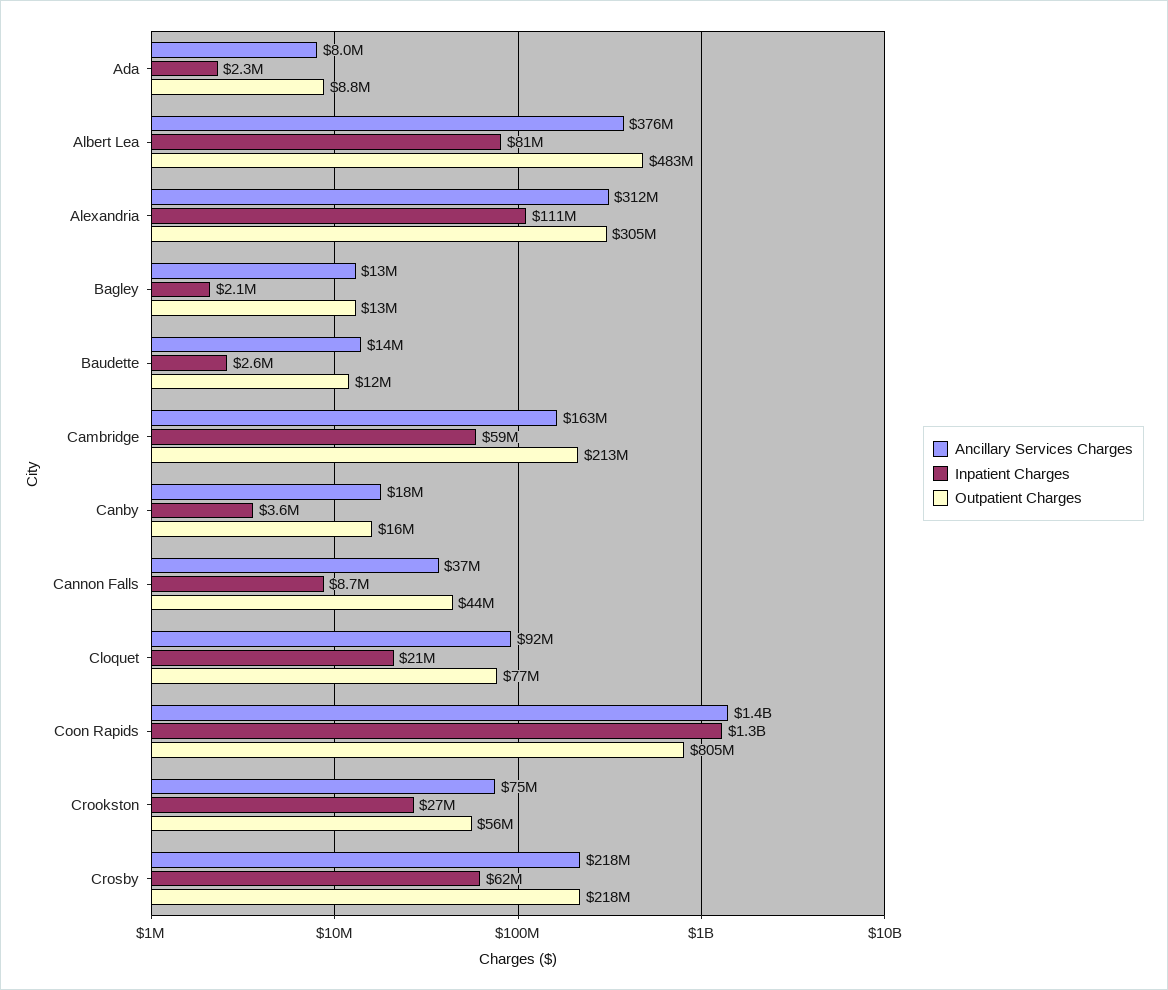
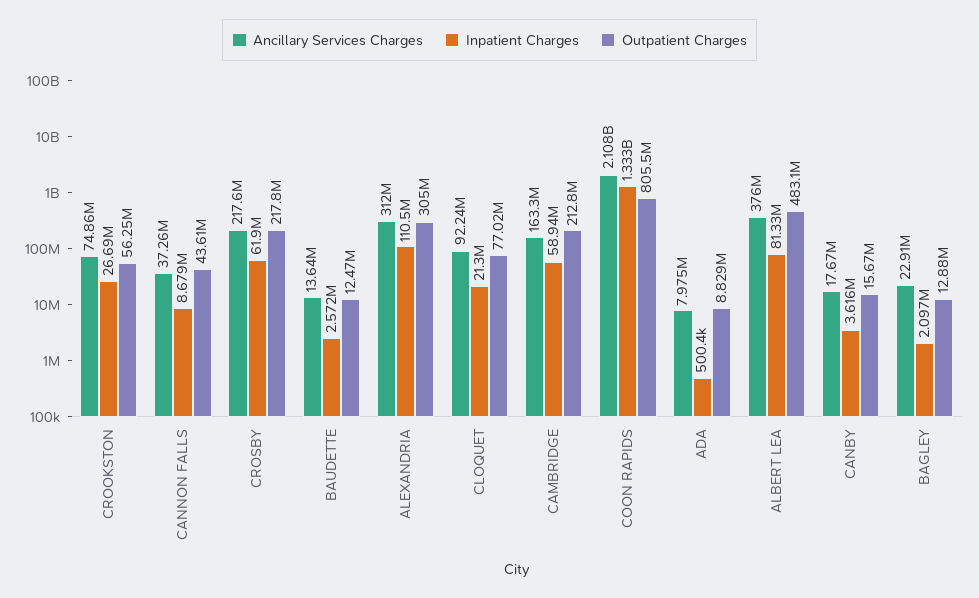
Inpatient Charges, Ada: 2300000 -> 500400
Ancillary Services Charges, Bagley: 13000000 -> 22910000
Ancillary Services Charges, Coon Rapids: 1400000000 -> 2108000000

